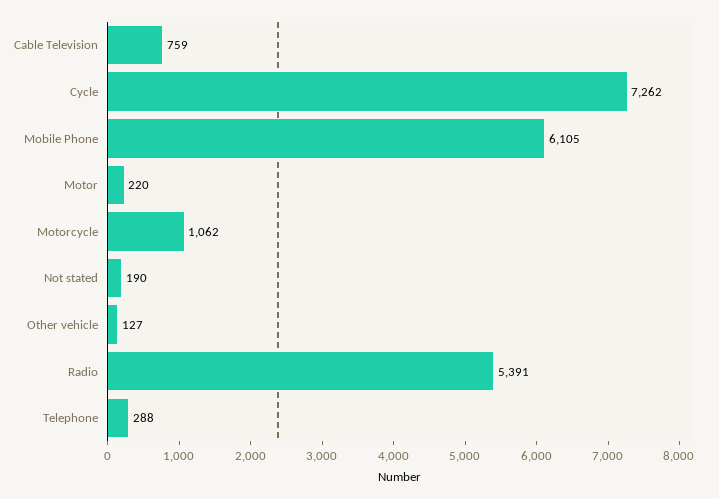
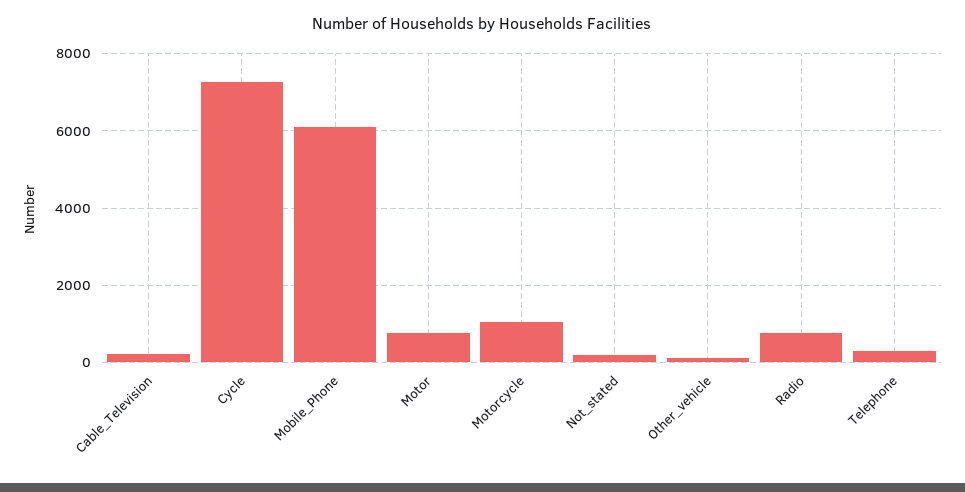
Cable Television: 759 -> 200
Motor: 220 -> 800
Radio: 5391 -> 800

